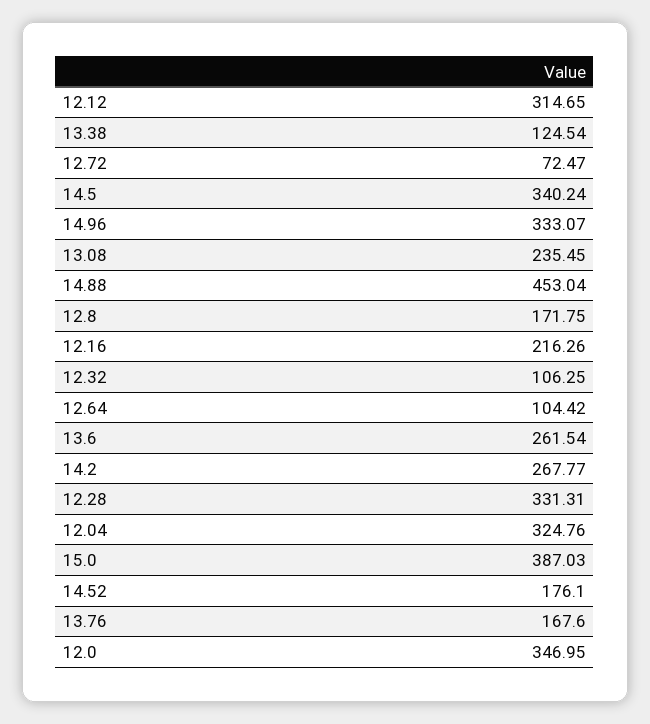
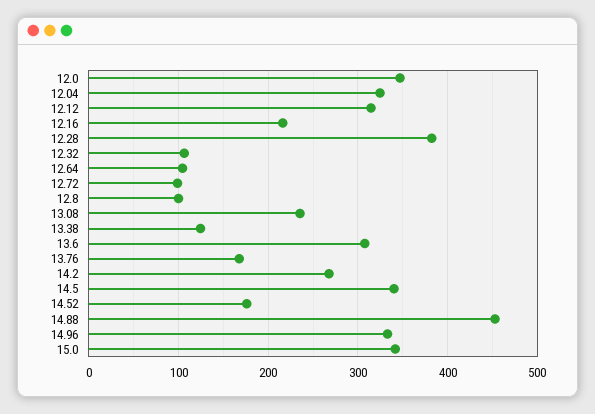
12.72: 72.47 -> 100
12.8: 171.75 -> 100
13.6: 261.54 -> 310
12.28: 331.31 -> 380
15.0: 387.03 -> 340

